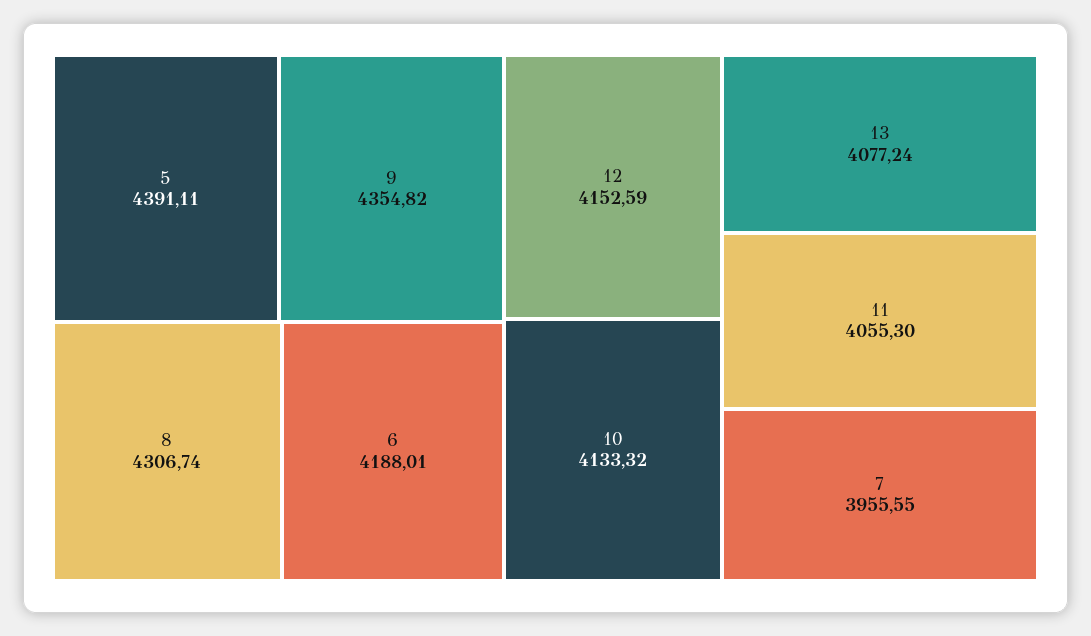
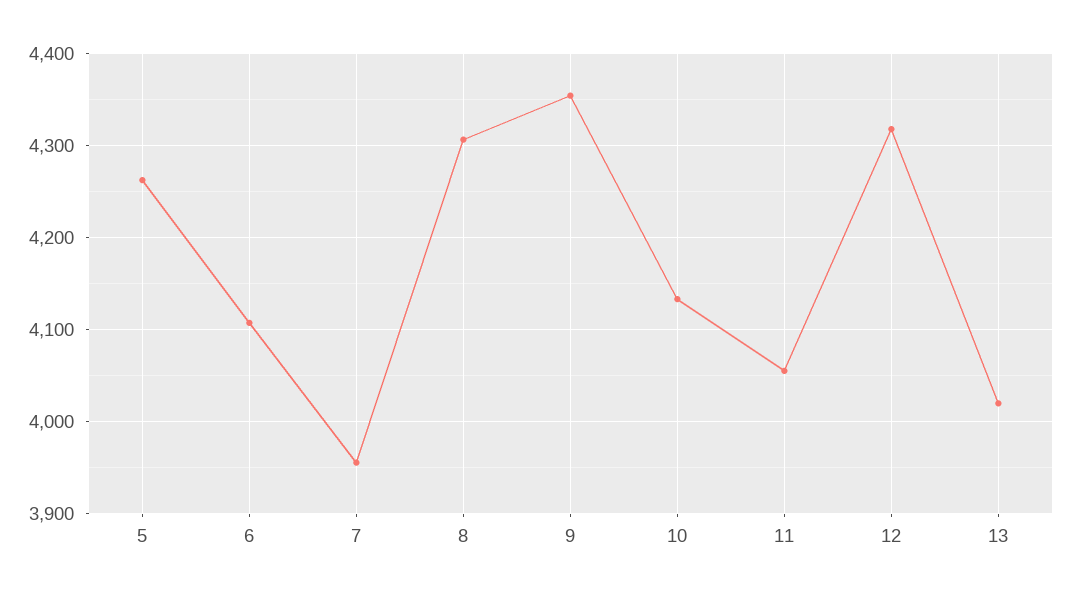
5: 4391.11 -> 4260
6: 4188.01 -> 4110
12: 4152.59 -> 4320
13: 4077.24 -> 4020

